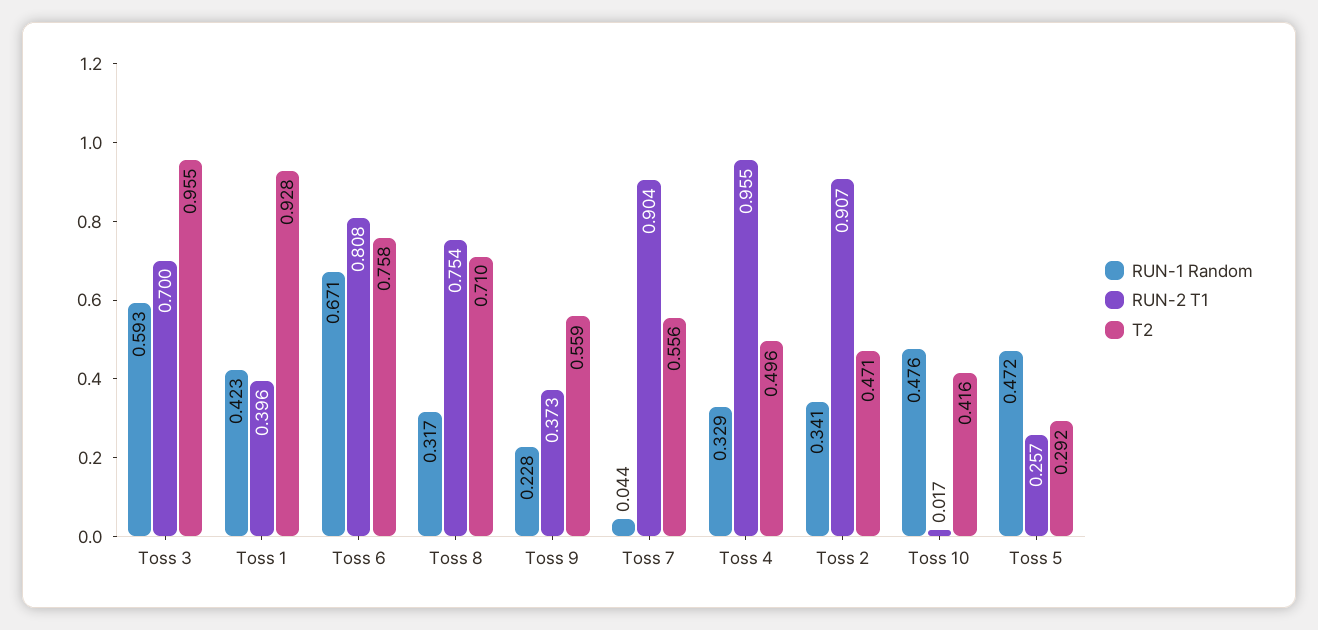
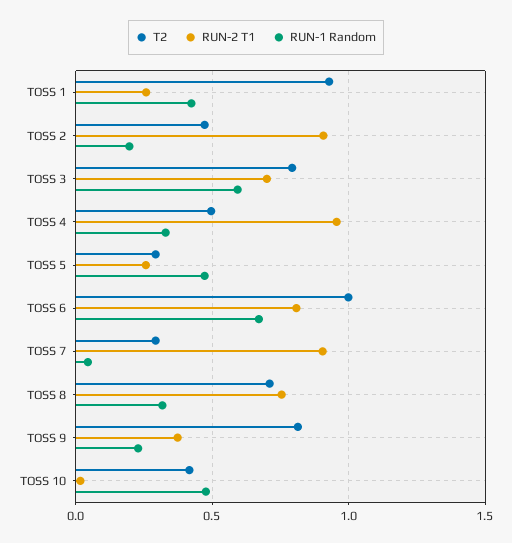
T2, Toss 3: 0.955 -> 0.8
RUN-2 T1, Toss 1: 0.396 -> 0.25
T2, Toss 6: 0.758 -> 1
T2, Toss 9: 0.559 -> 0.8
T2, Toss 7: 0.556 -> 0.3
RUN-1 Random, Toss 2: 0.341 -> 0.2

